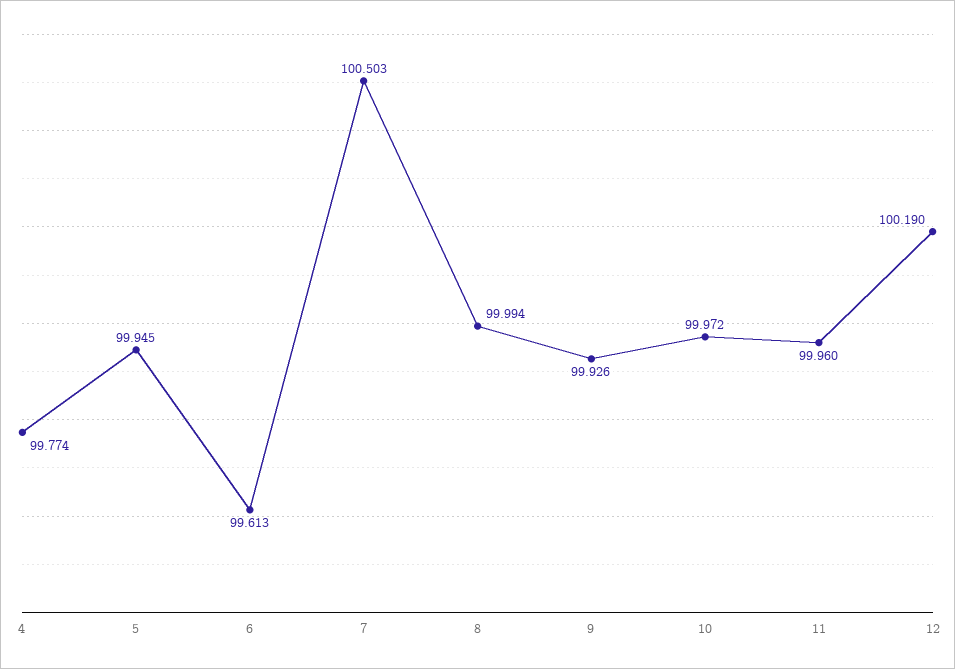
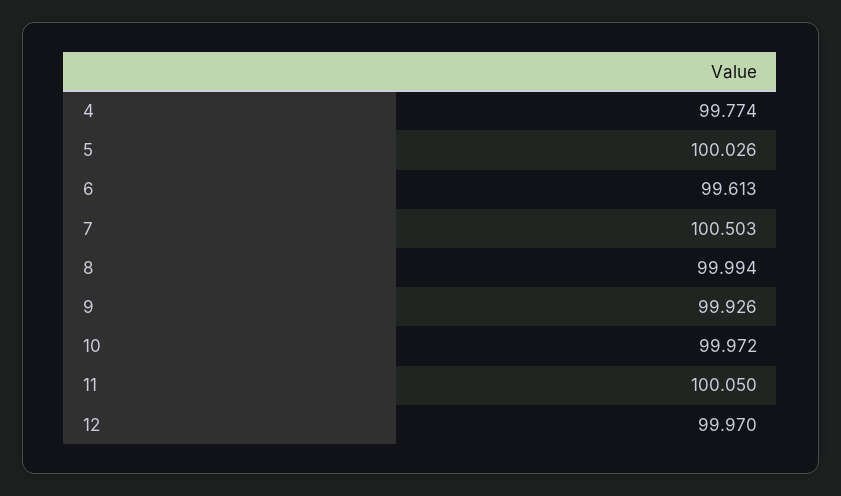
5: 99.945 -> 100.026
11: 99.96 -> 100.05
12: 100.19 -> 99.97

